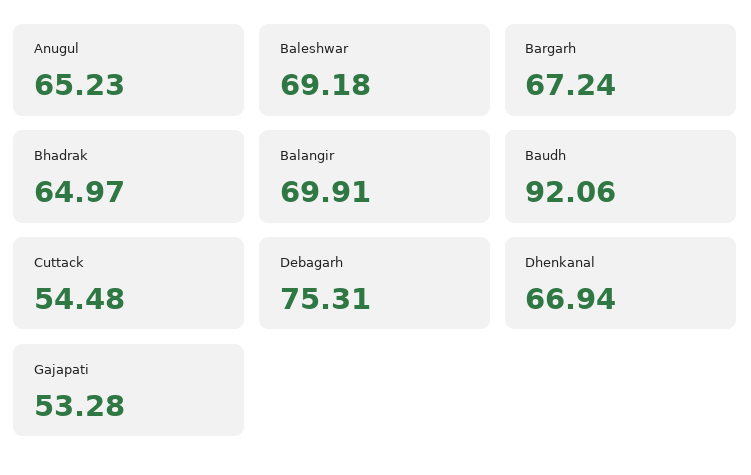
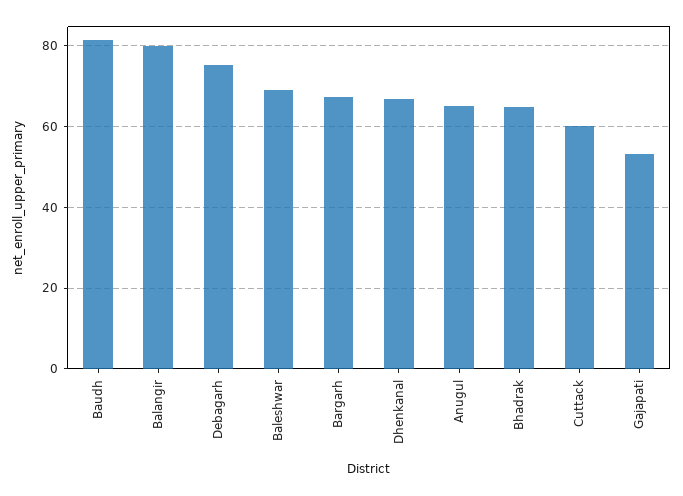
Balangir: 69.91 -> 80
Baudh: 92.06 -> 82
Cuttack: 54.48 -> 60

